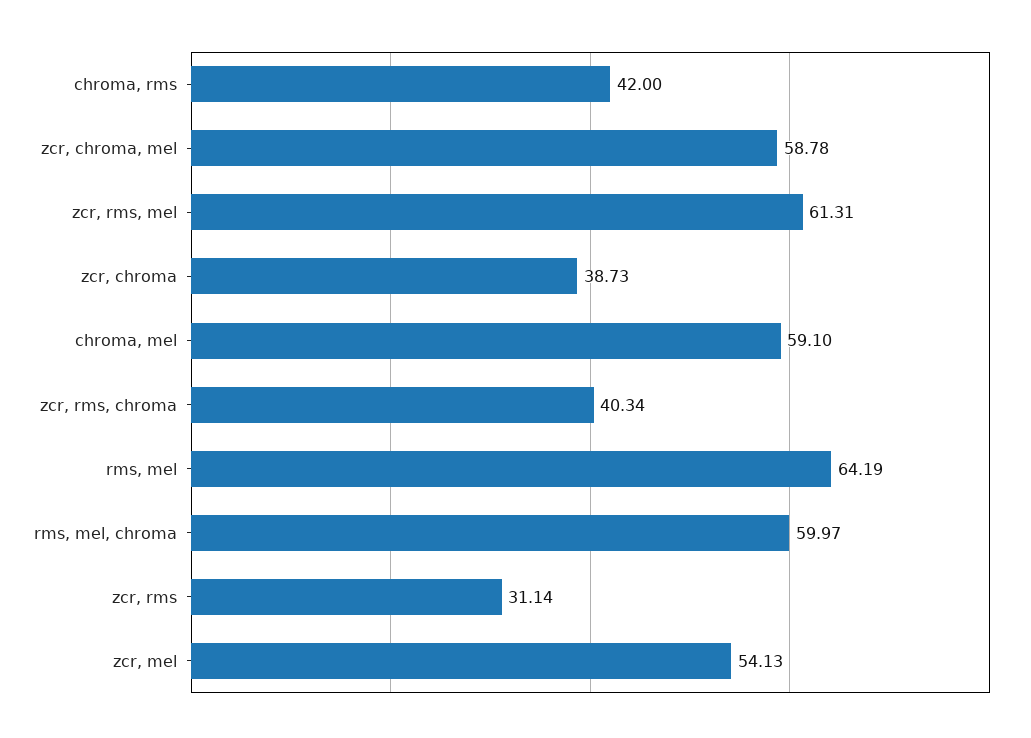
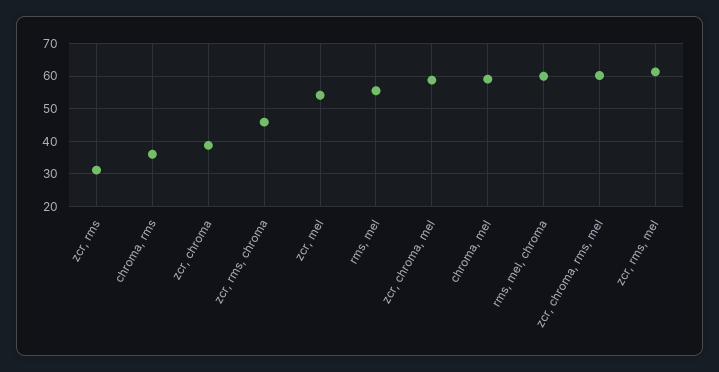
chroma, rms: 42 -> 36
zcr, rms, chroma: 40.34 -> 46
rms, mel: 64.19 -> 56
zcr, chroma, rms, mel: none -> 60

